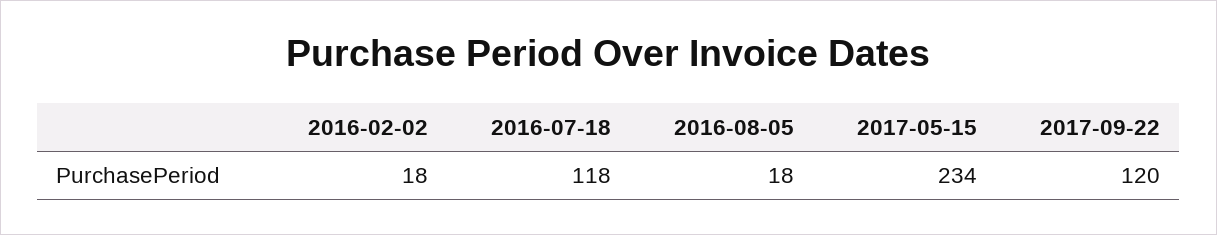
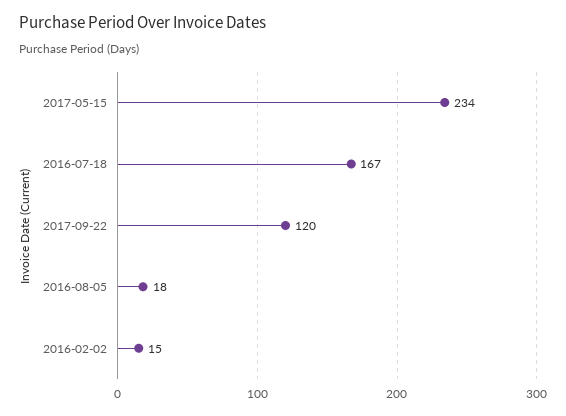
2016-02-02: 18 -> 15
2016-07-18: 118 -> 167

